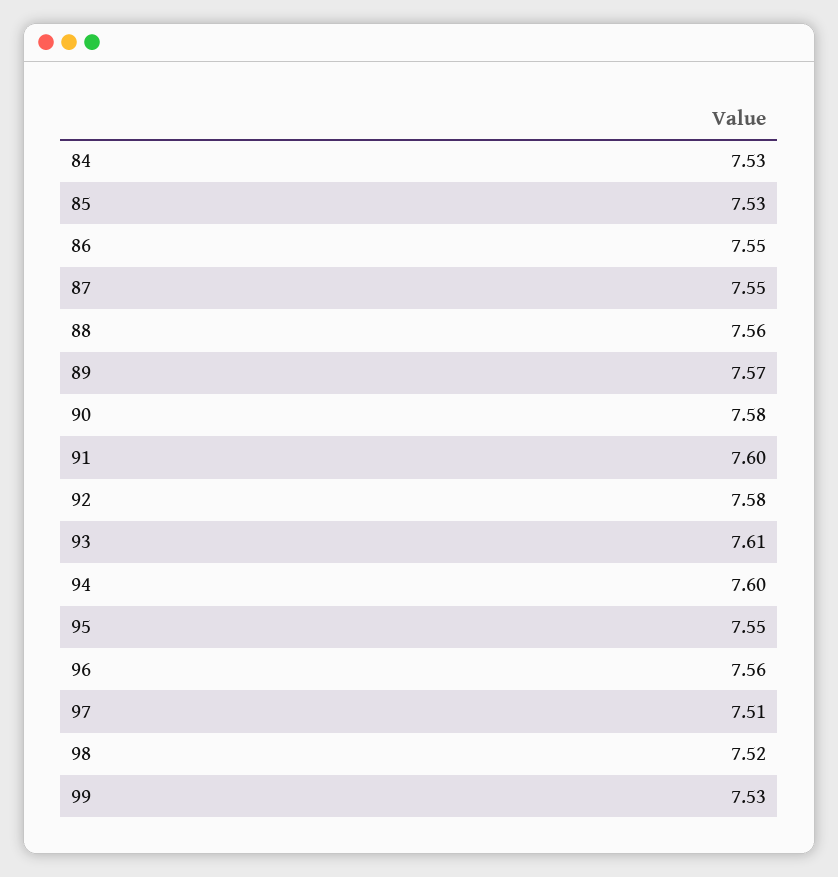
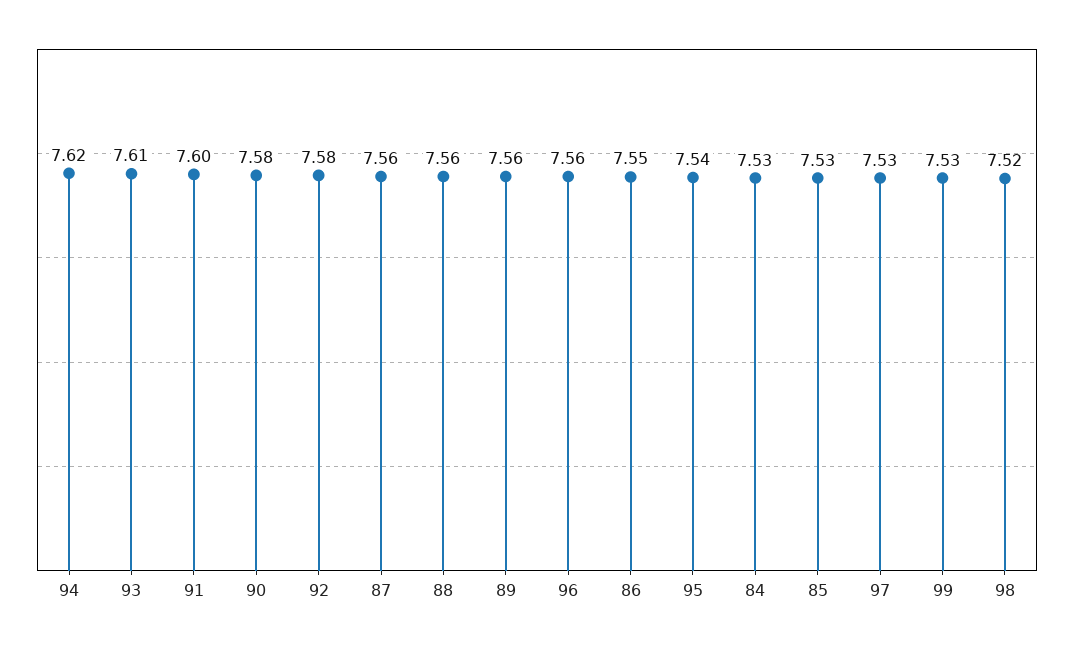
87: 7.55 -> 7.56
89: 7.57 -> 7.56
94: 7.6 -> 7.62
95: 7.55 -> 7.54
97: 7.51 -> 7.53

